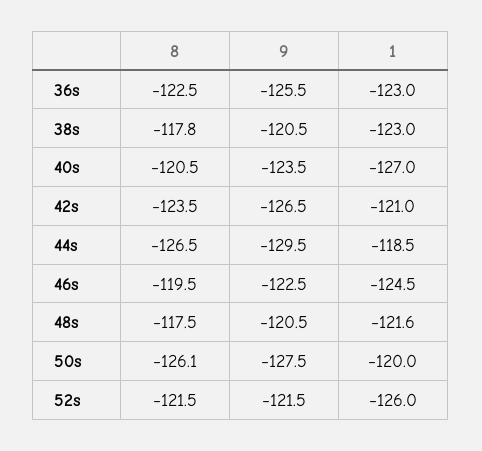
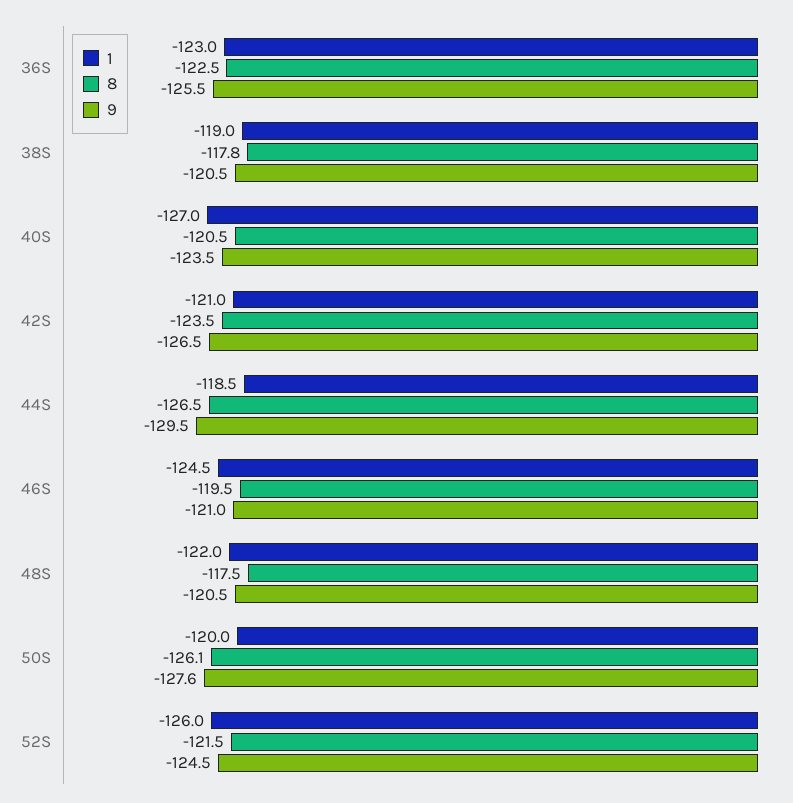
1, 38s: -123 -> -119
9, 46s: -122.5 -> -121
1, 48s: -121.6 -> -122
9, 50s: -127.5 -> -127.6
9, 52s: -121.5 -> -124.5

